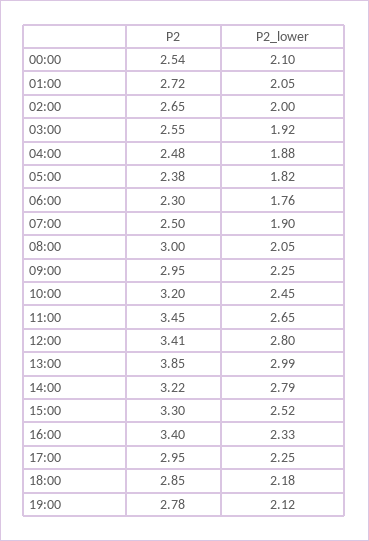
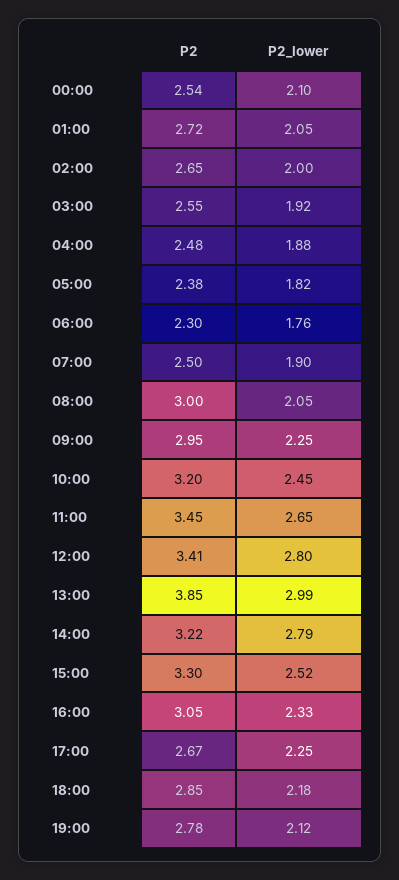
P2, 16:00: 3.4 -> 3.05
P2, 17:00: 2.95 -> 2.67

